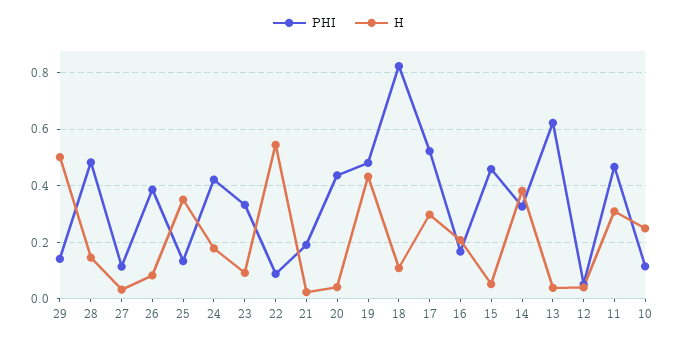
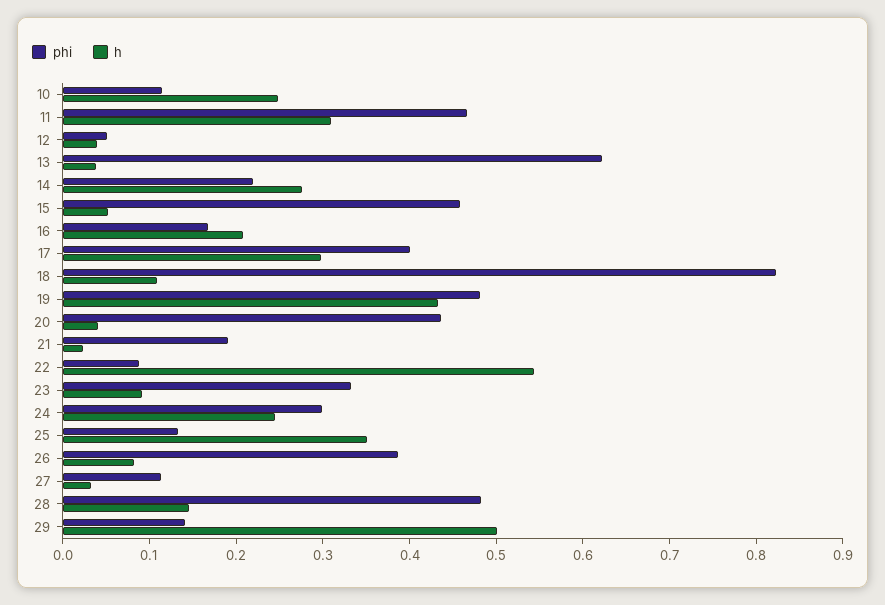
PHI, 24: 0.425 -> 0.3
H, 24: 0.175 -> 0.24
PHI, 17: 0.525 -> 0.4
PHI, 14: 0.325 -> 0.22
H, 14: 0.375 -> 0.28

